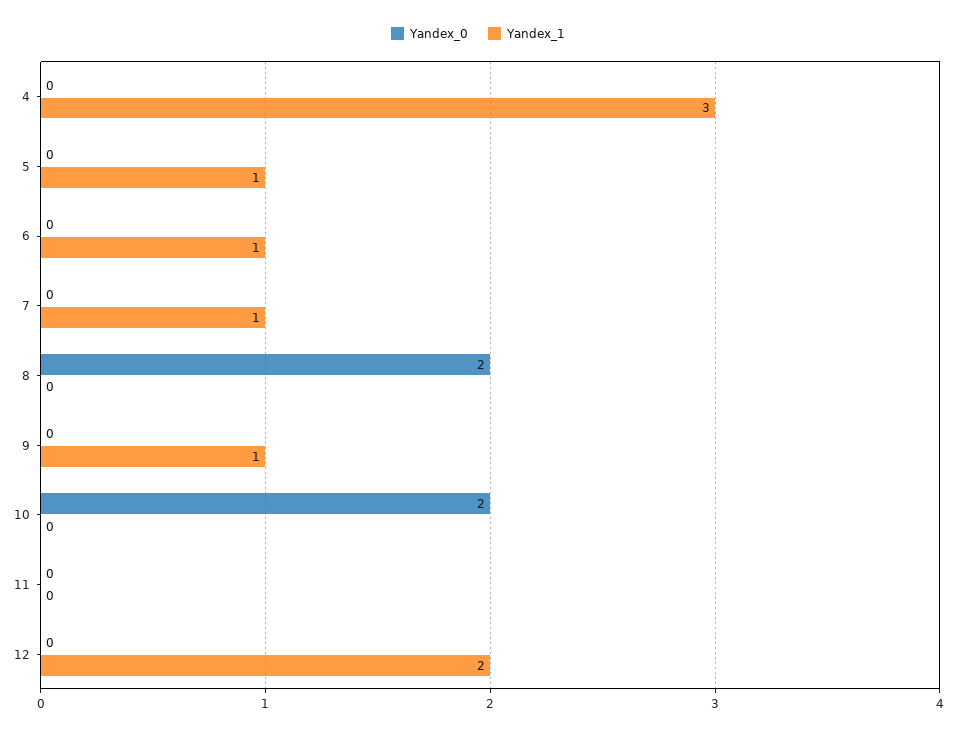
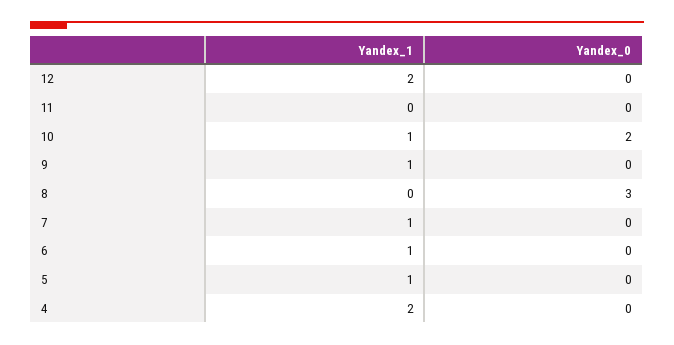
Yandex_1, 4: 3 -> 2
Yandex_0, 8: 2 -> 3
Yandex_1, 10: 0 -> 1

